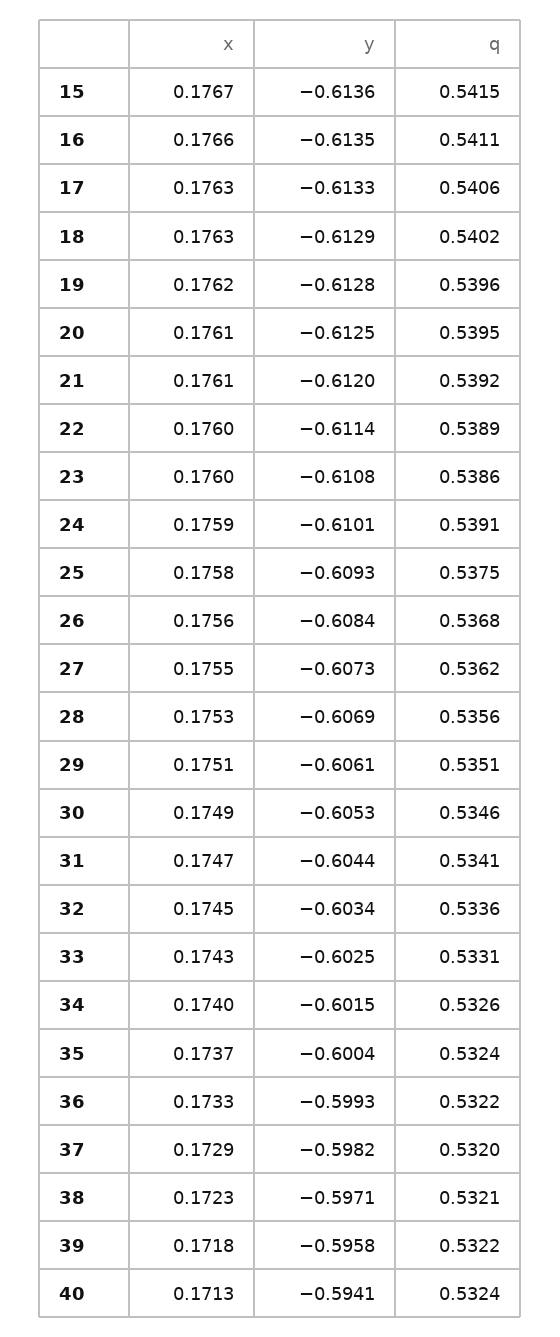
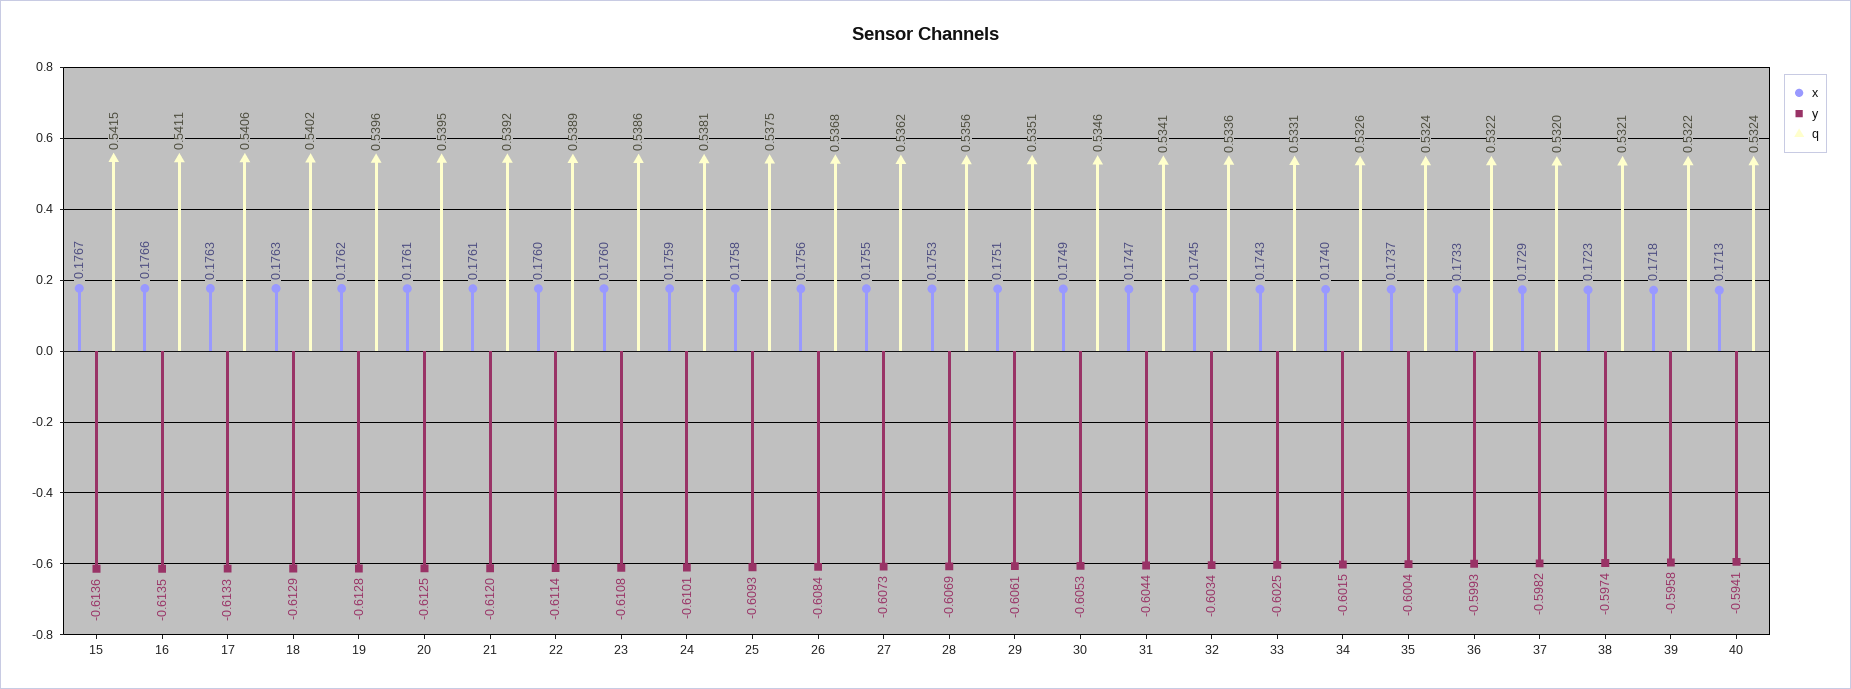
q, 24: 0.5391 -> 0.5381
y, 38: -0.5971 -> -0.5974

